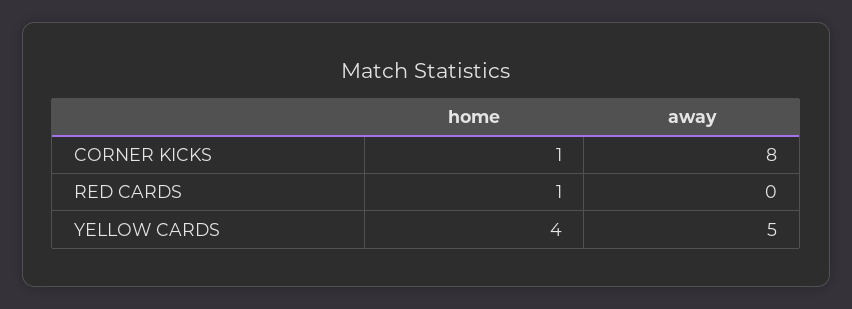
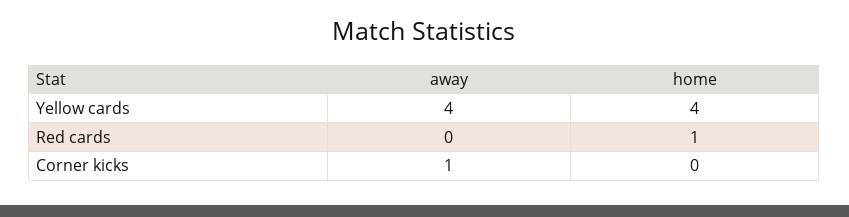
home, CORNER KICKS: 1 -> 0
away, CORNER KICKS: 8 -> 1
away, YELLOW CARDS: 5 -> 4

